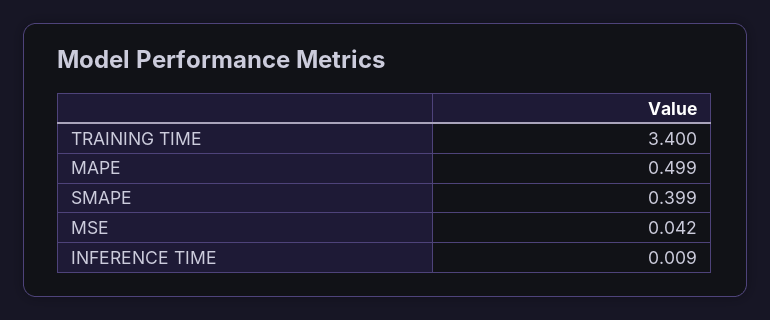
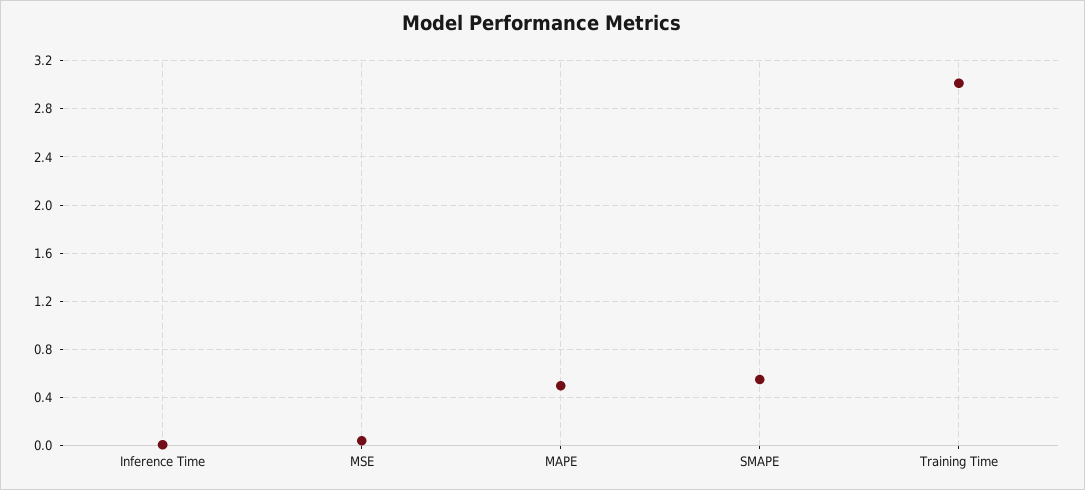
TRAINING TIME: 3.4 -> 3
SMAPE: 0.399 -> 0.55

